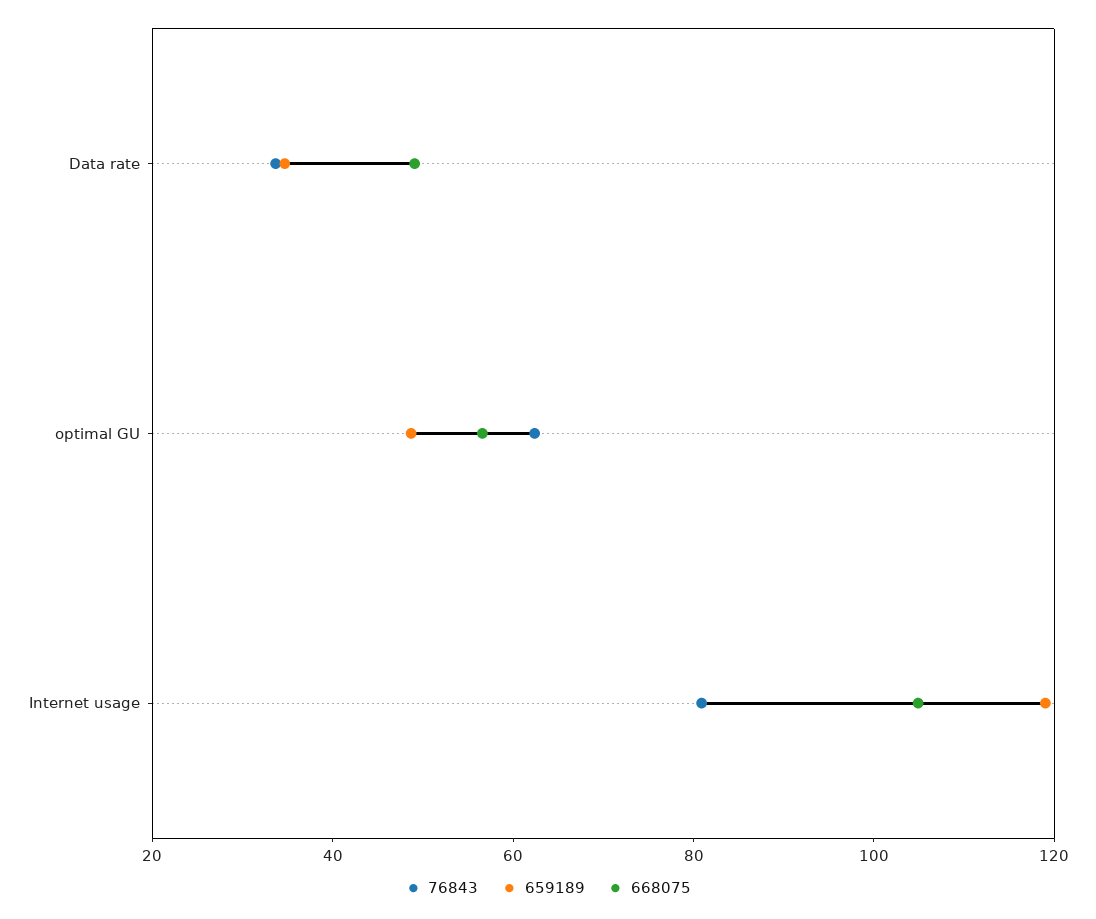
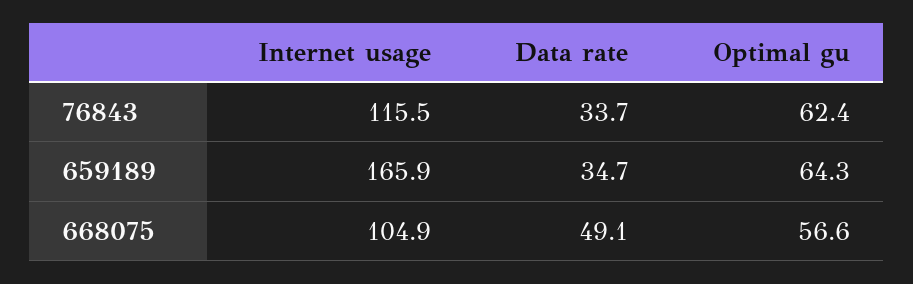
659189, optimal GU: 50 -> 64.3
76843, Internet usage: 80 -> 115.5
659189, Internet usage: 120 -> 165.9

